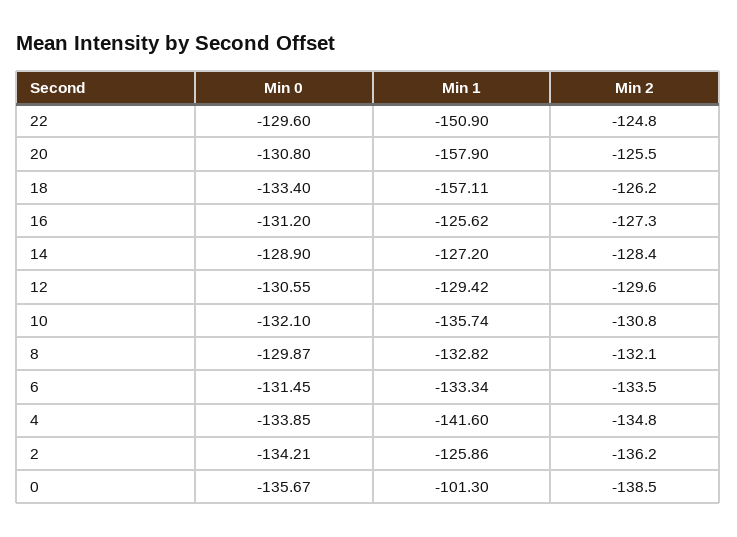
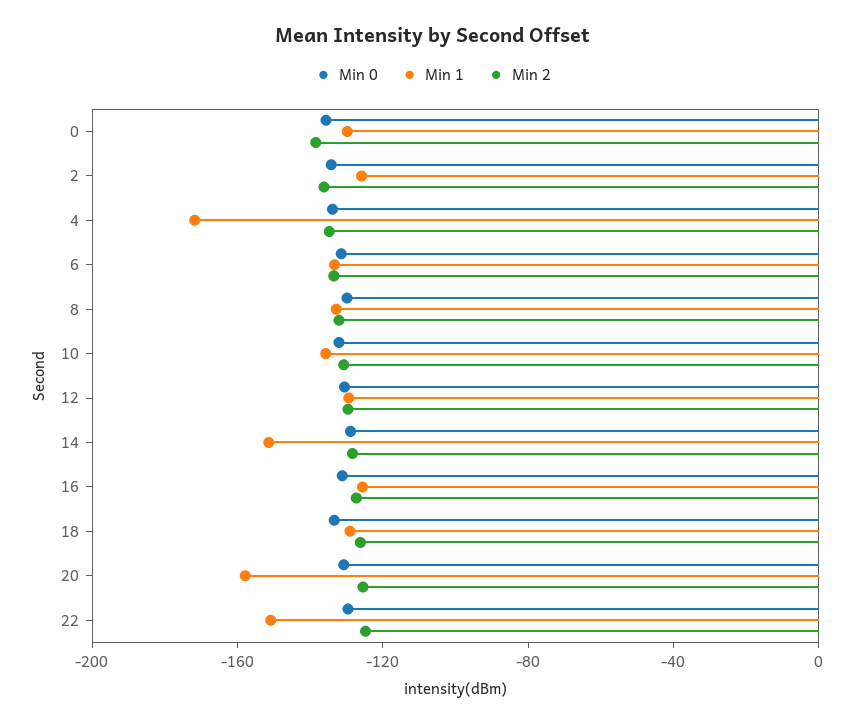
Min 1, 18: -157.11 -> -130
Min 1, 14: -127.2 -> -150
Min 1, 4: -141.6 -> -170
Min 1, 0: -101.3 -> -130

